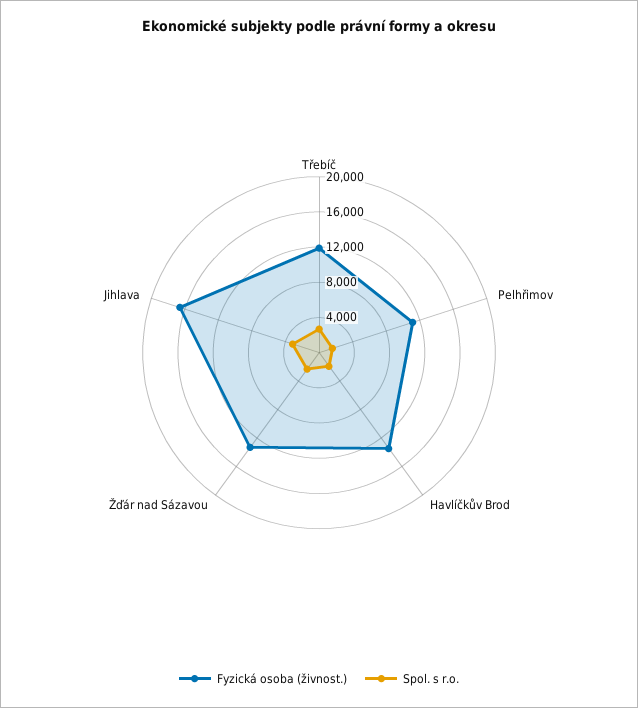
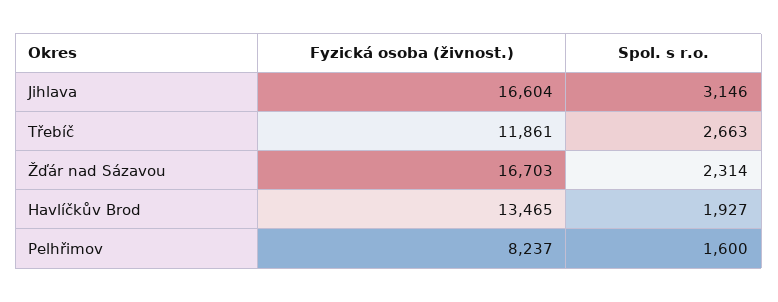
Fyzická osoba (živnost.), Pelhřimov: 11000 -> 8237
Fyzická osoba (živnost.), Žďár nad Sázavou: 13000 -> 16703

